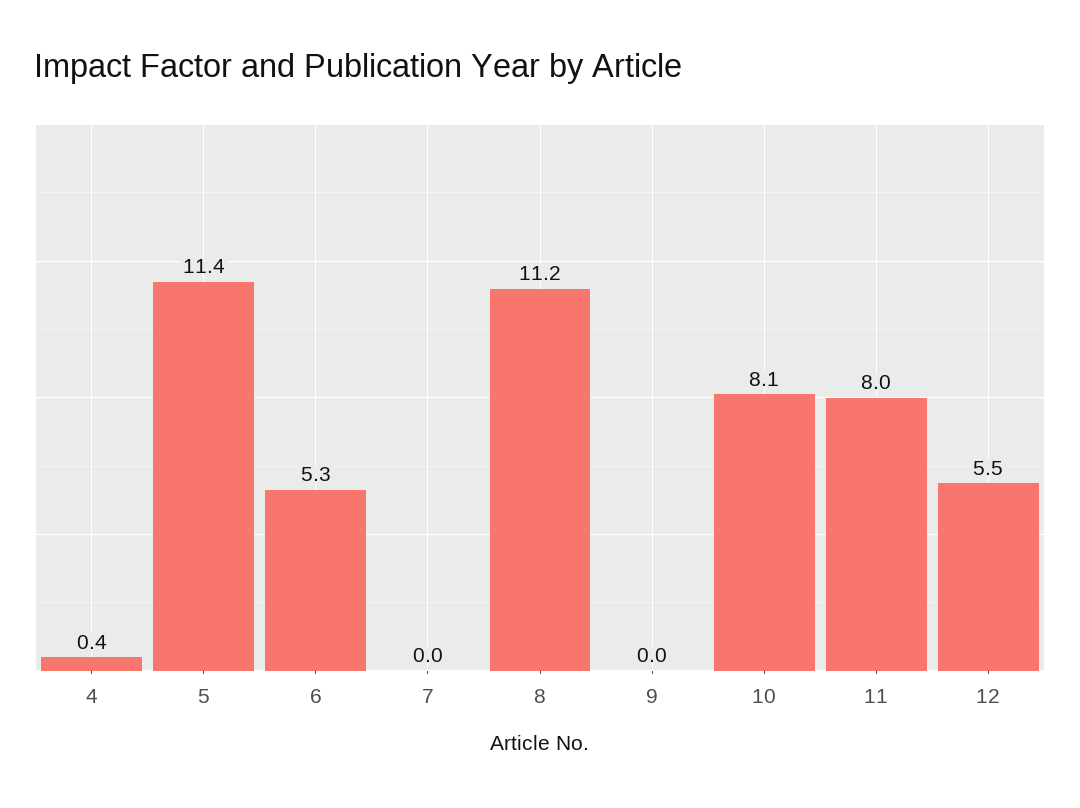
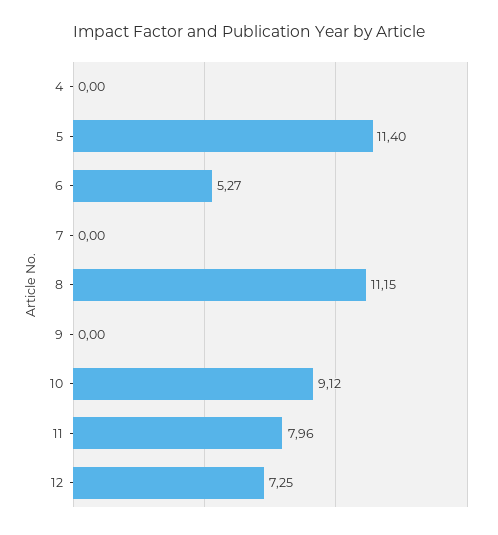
4: 0.4 -> 0
10: 8.1 -> 9.12
12: 5.5 -> 7.25

